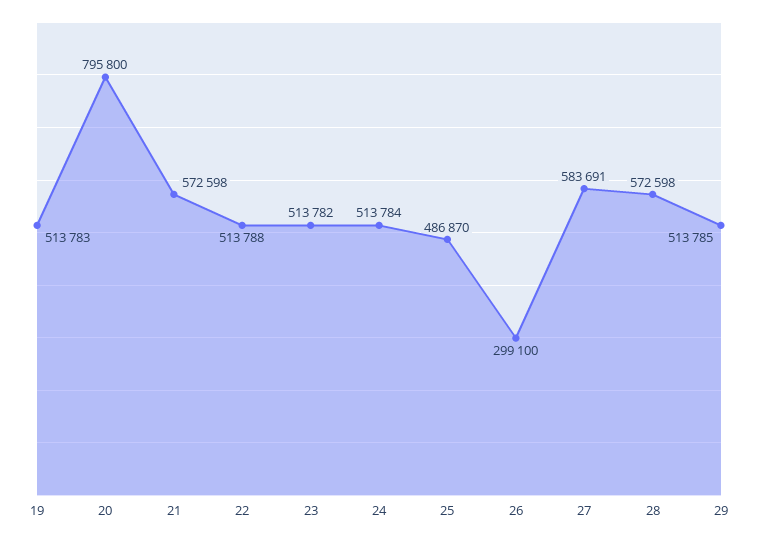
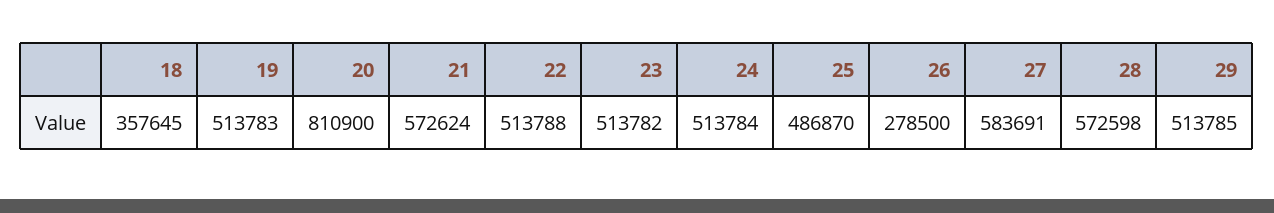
20: 795800 -> 810900
21: 572598 -> 572624
26: 299100 -> 278500
18: none -> 357645

